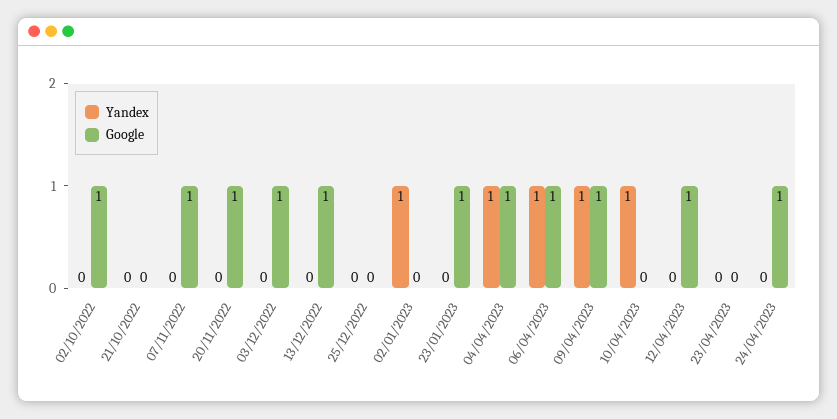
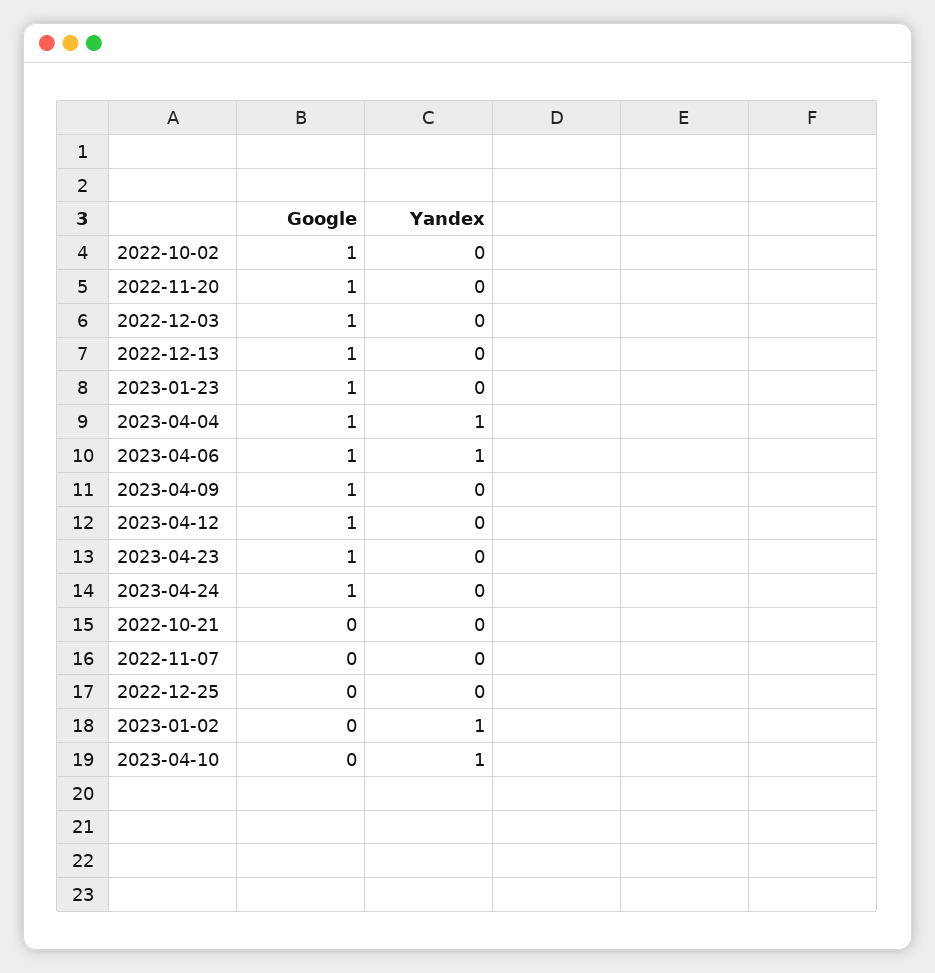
Google, 07/11/2022: 1 -> 0
Yandex, 09/04/2023: 1 -> 0
Google, 23/04/2023: 0 -> 1

